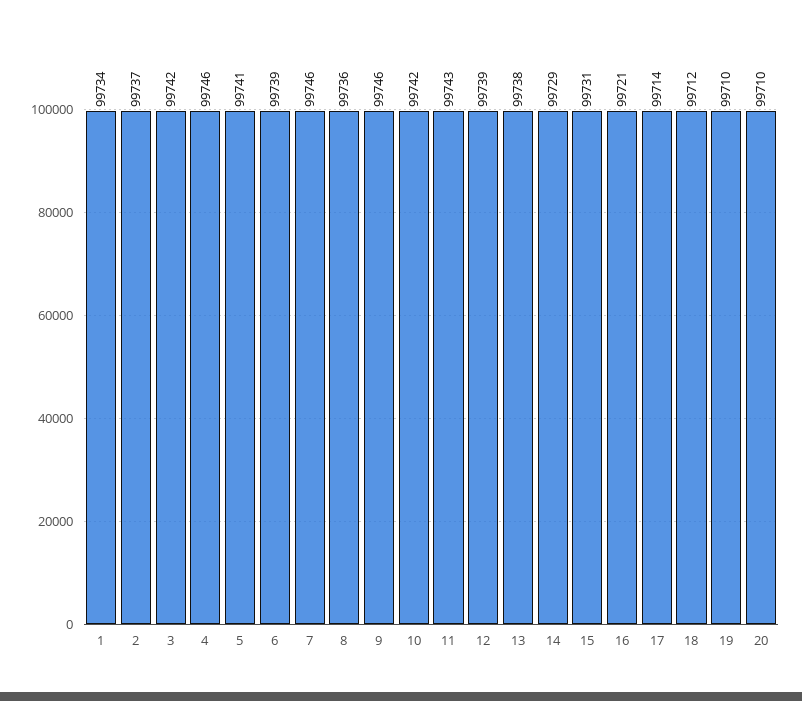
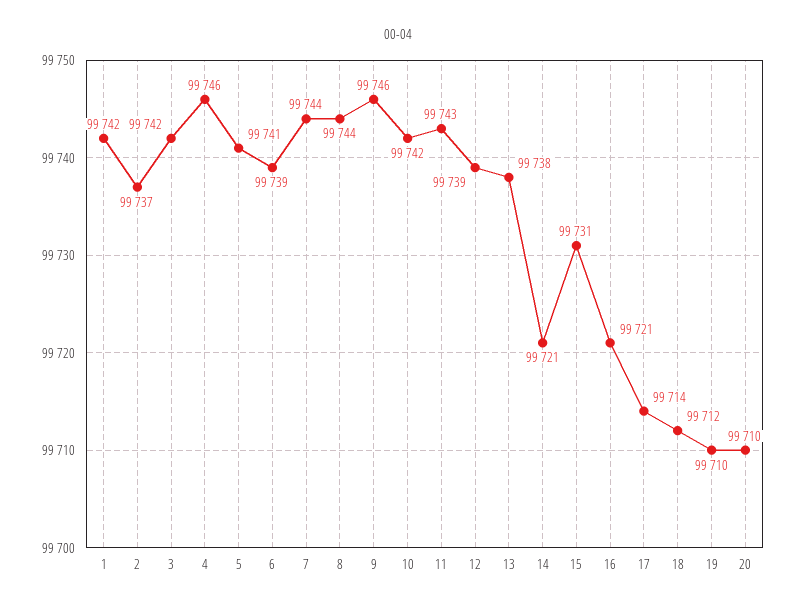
1: 99734 -> 99742
7: 99746 -> 99744
8: 99736 -> 99744
14: 99729 -> 99721

